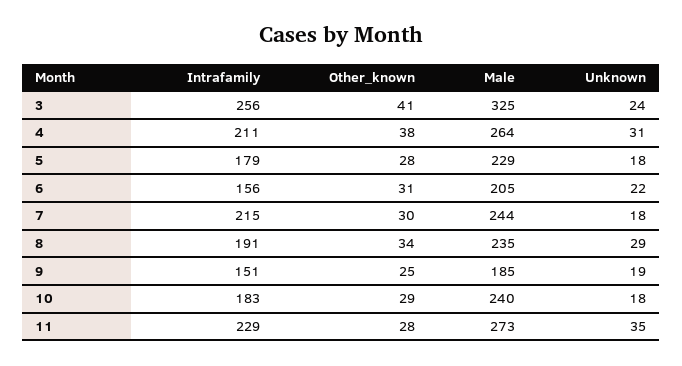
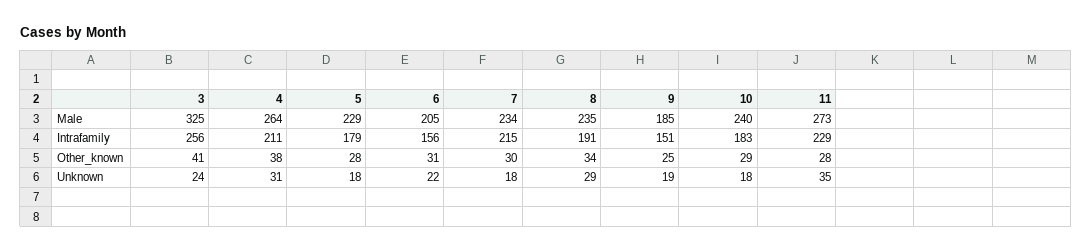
Male, 7: 244 -> 234

